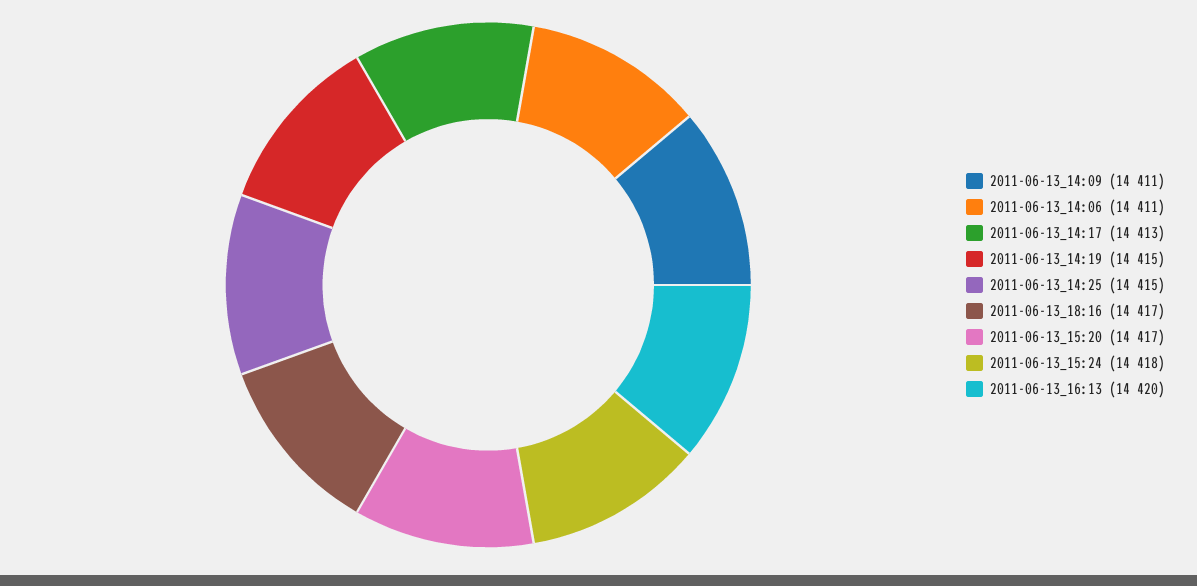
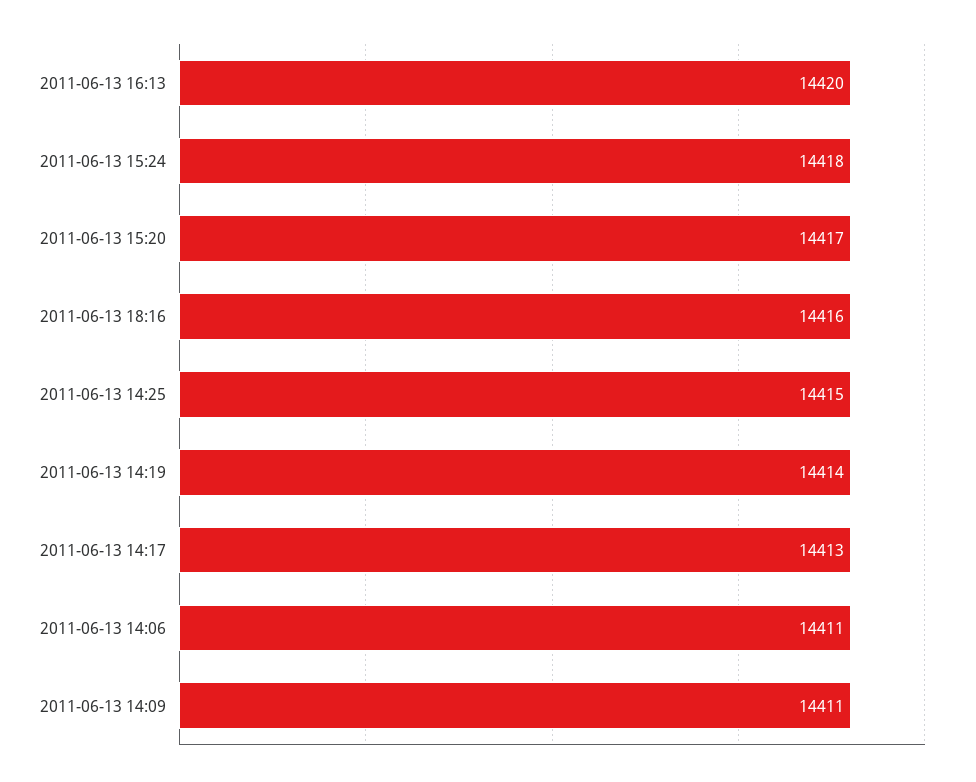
2011-06-13_14:19: 14415 -> 14414
2011-06-13_18:16: 14417 -> 14416

